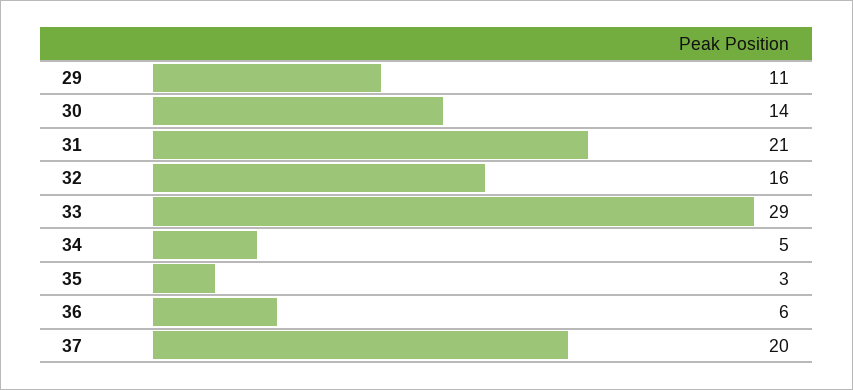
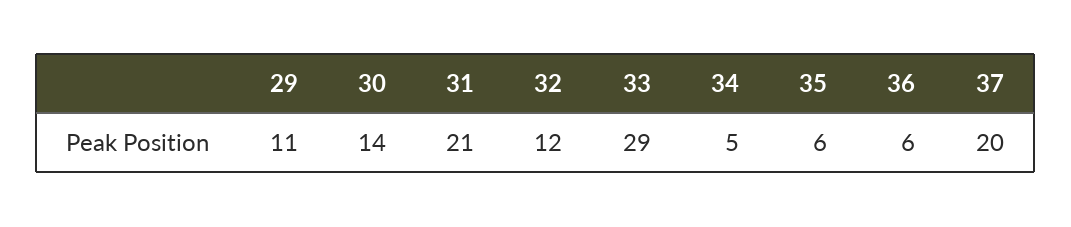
32: 16 -> 12
35: 3 -> 6

